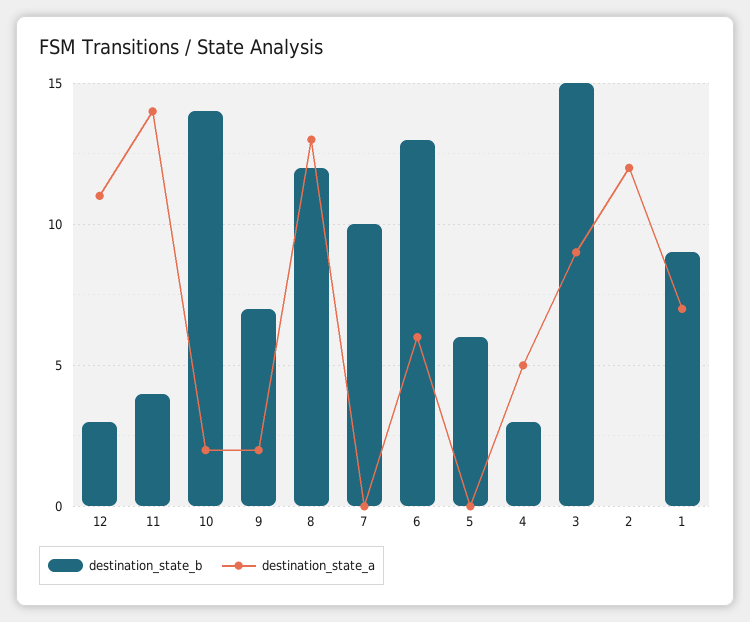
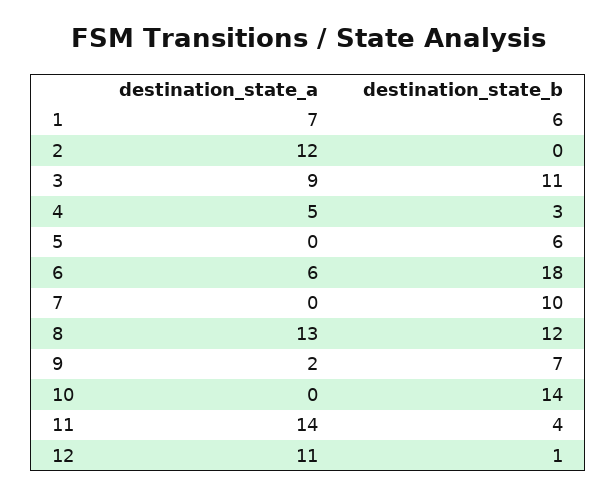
destination_state_b, 12: 3 -> 1
destination_state_a, 10: 2 -> 0
destination_state_b, 6: 13 -> 18
destination_state_b, 3: 15 -> 11
destination_state_b, 1: 9 -> 6

